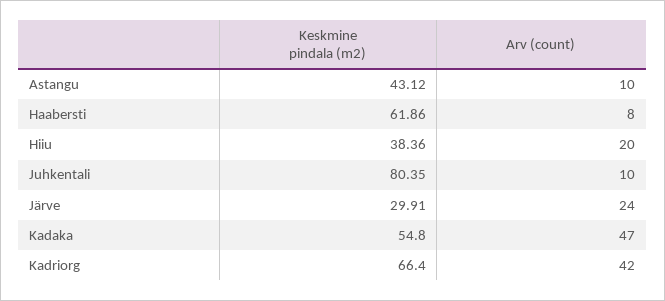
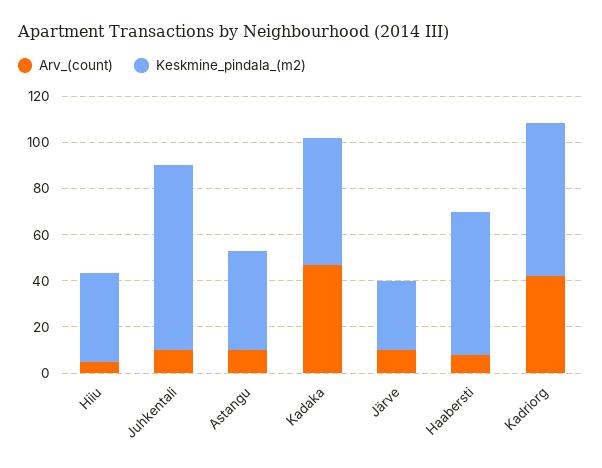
Arv (count), Hiiu: 20 -> 5
Arv (count), Järve: 24 -> 10

